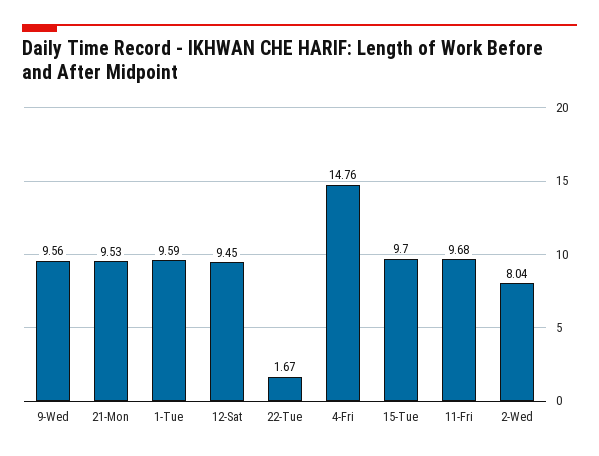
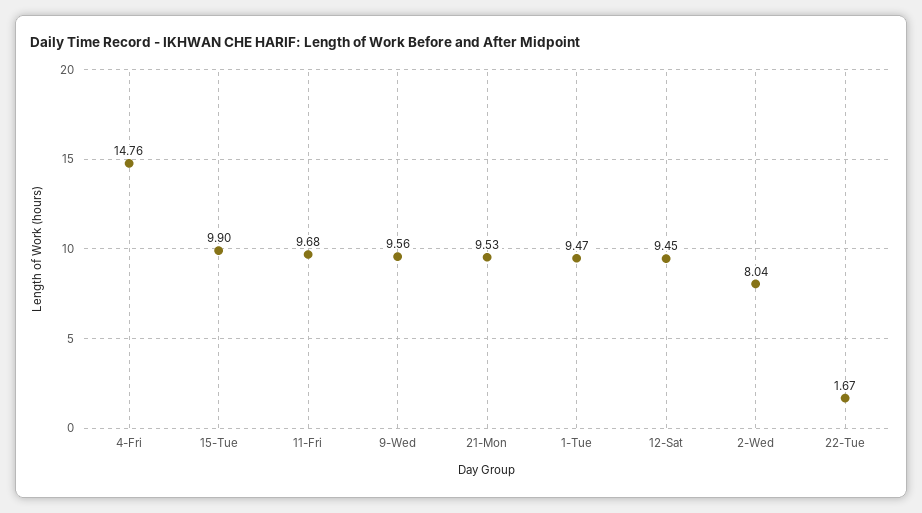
1-Tue: 9.59 -> 9.47
15-Tue: 9.7 -> 9.9

